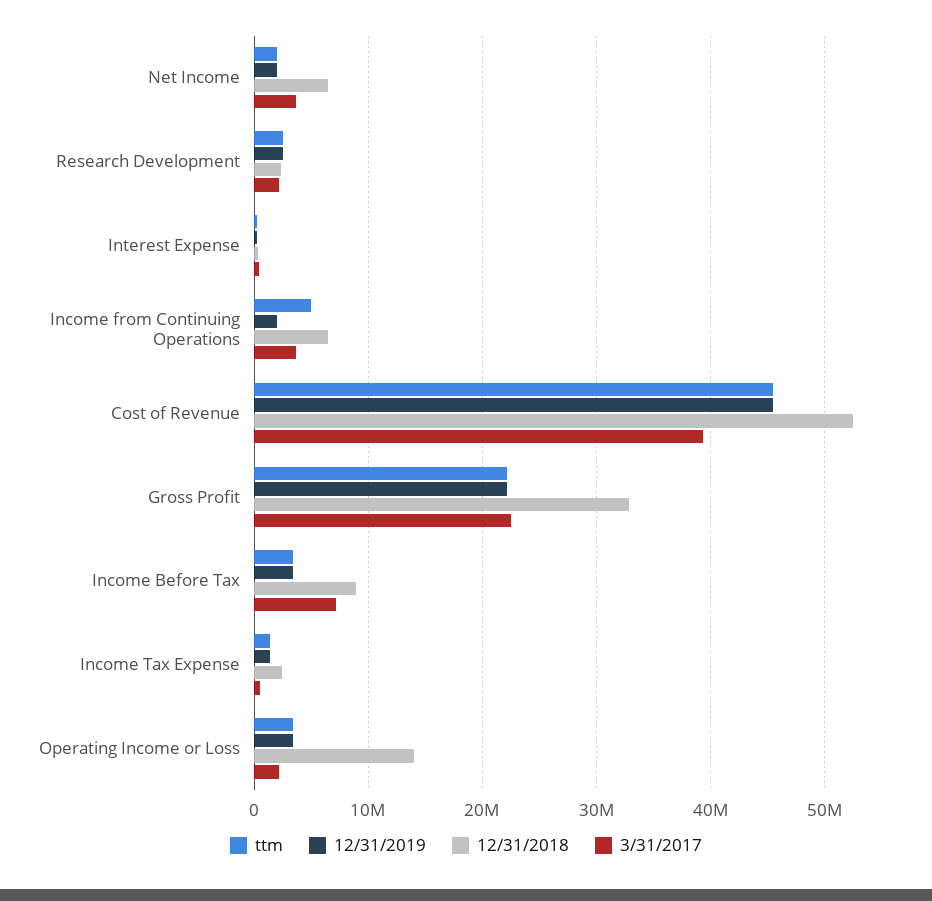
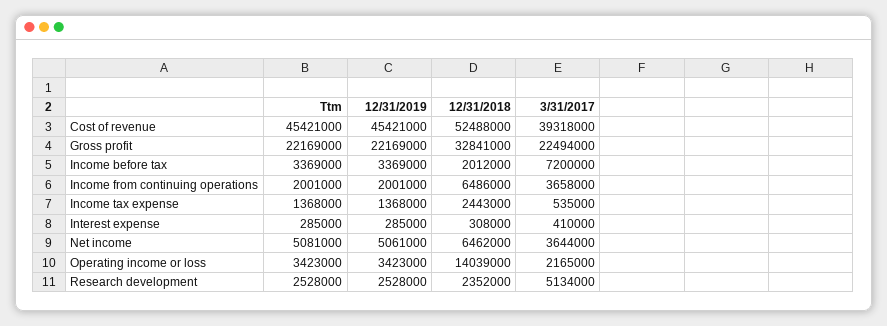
ttm, Net Income: 2000000 -> 5081000
12/31/2019, Net Income: 2000000 -> 5061000
3/31/2017, Research Development: 2000000 -> 5134000
ttm, Income from Continuing Operations: 5000000 -> 2001000
12/31/2018, Income Before Tax: 9000000 -> 2012000

